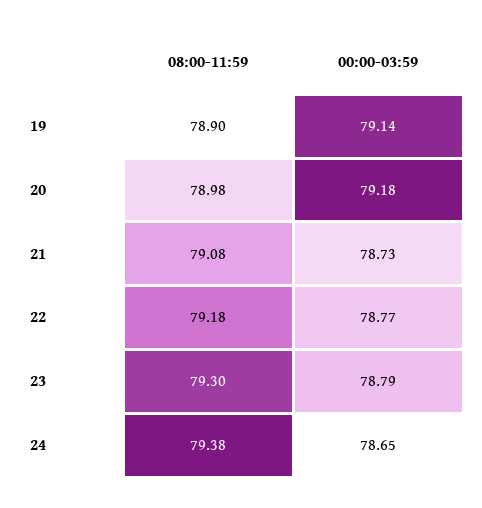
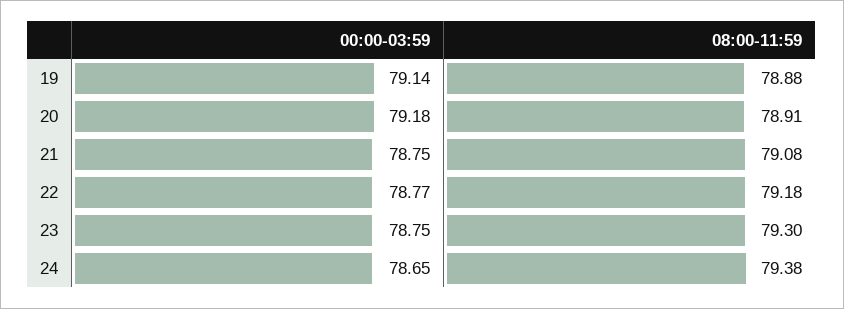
08:00-11:59, 19: 78.9 -> 78.88
08:00-11:59, 20: 78.98 -> 78.91
00:00-03:59, 21: 78.73 -> 78.75
00:00-03:59, 23: 78.79 -> 78.75

